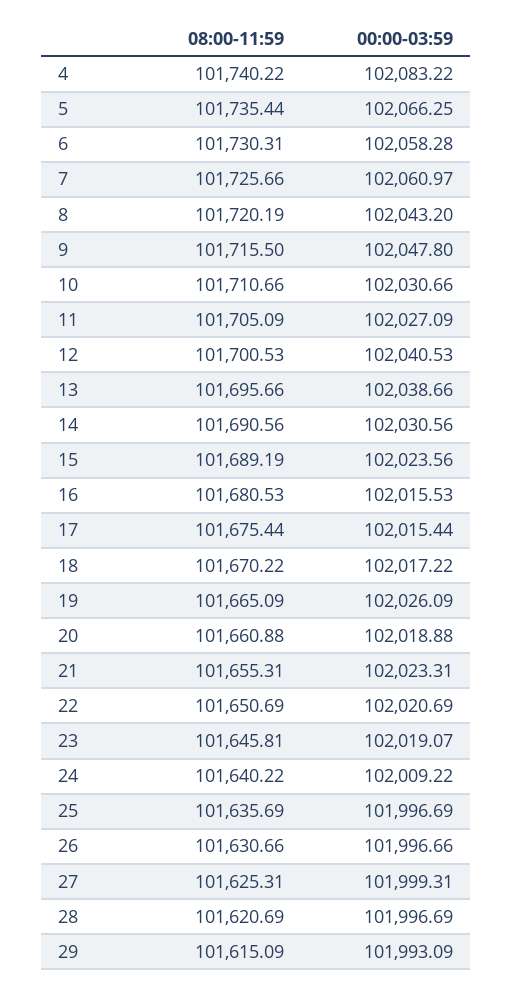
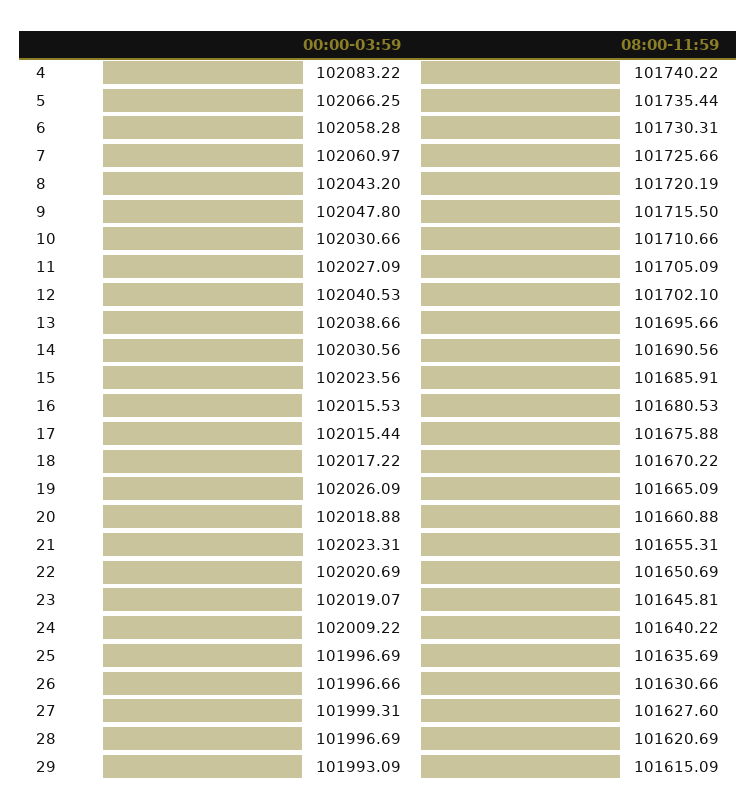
08:00-11:59, 12: 101700.53 -> 101702.1
08:00-11:59, 15: 101689.19 -> 101685.91
08:00-11:59, 17: 101675.44 -> 101675.88
08:00-11:59, 27: 101625.31 -> 101627.6

